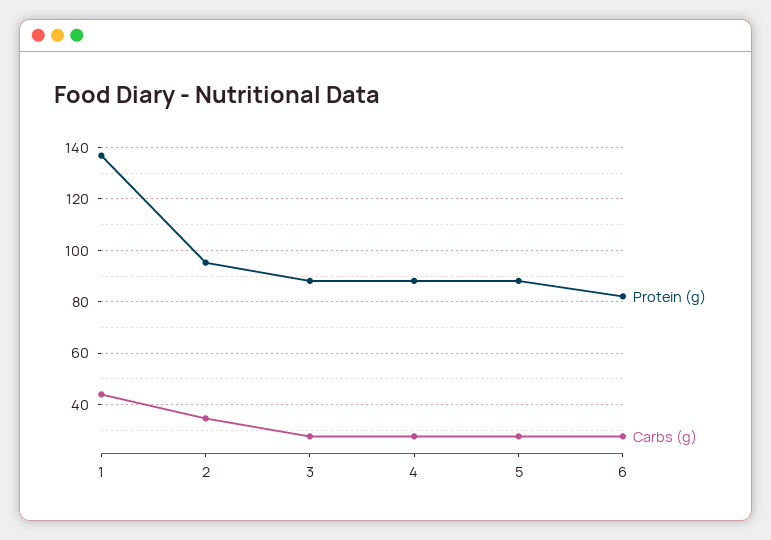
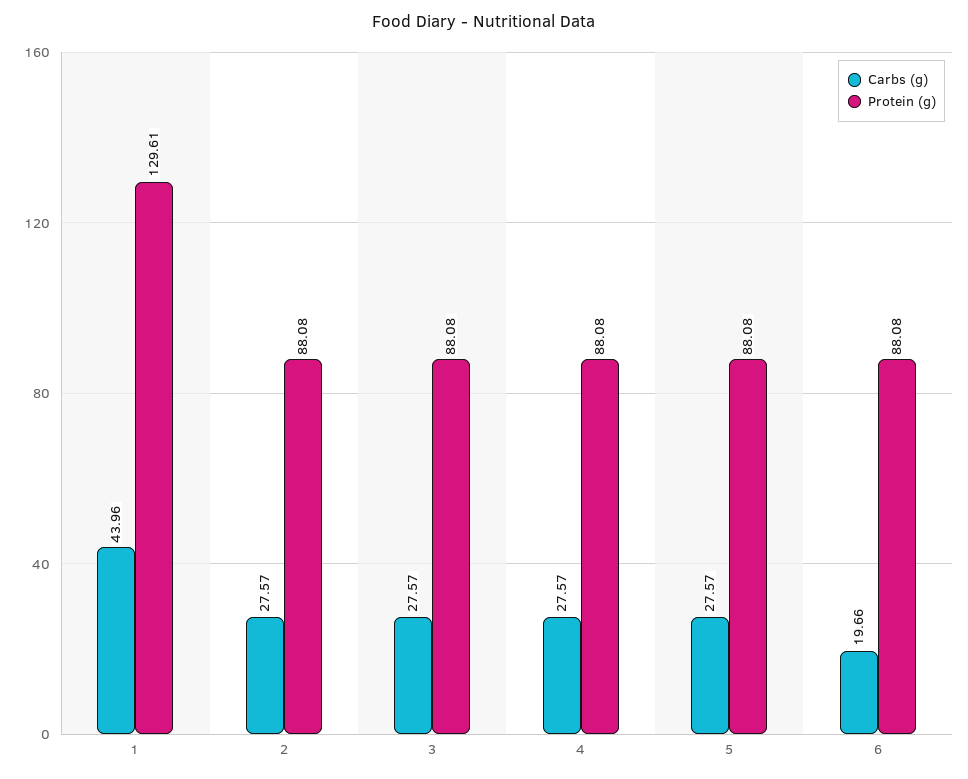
Protein (g), 1: 137.5 -> 129.61
Protein (g), 2: 95 -> 88.08
Carbs (g), 2: 35 -> 27.57
Protein (g), 6: 82.5 -> 88.08
Carbs (g), 6: 27.5 -> 19.66

